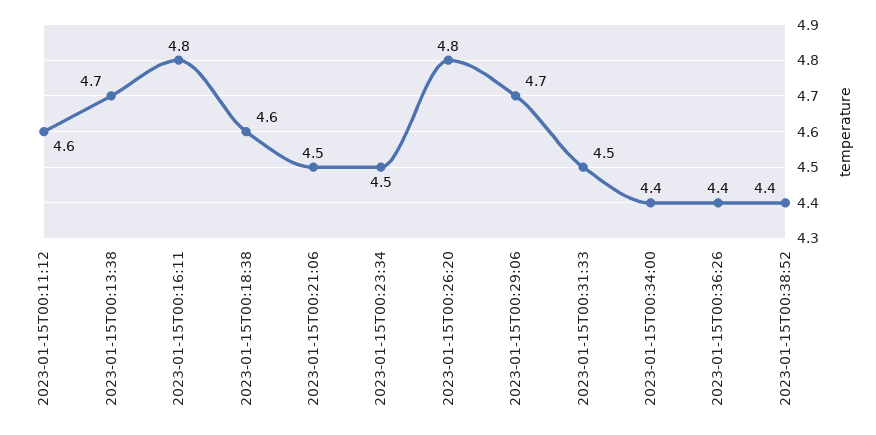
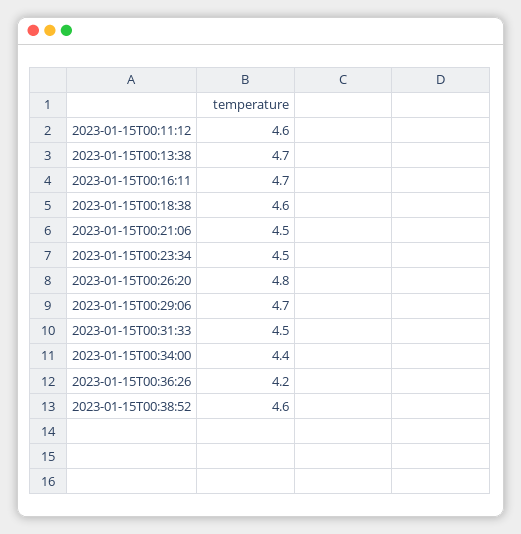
2023-01-15T00:16:11: 4.8 -> 4.7
2023-01-15T00:36:26: 4.4 -> 4.2
2023-01-15T00:38:52: 4.4 -> 4.6

